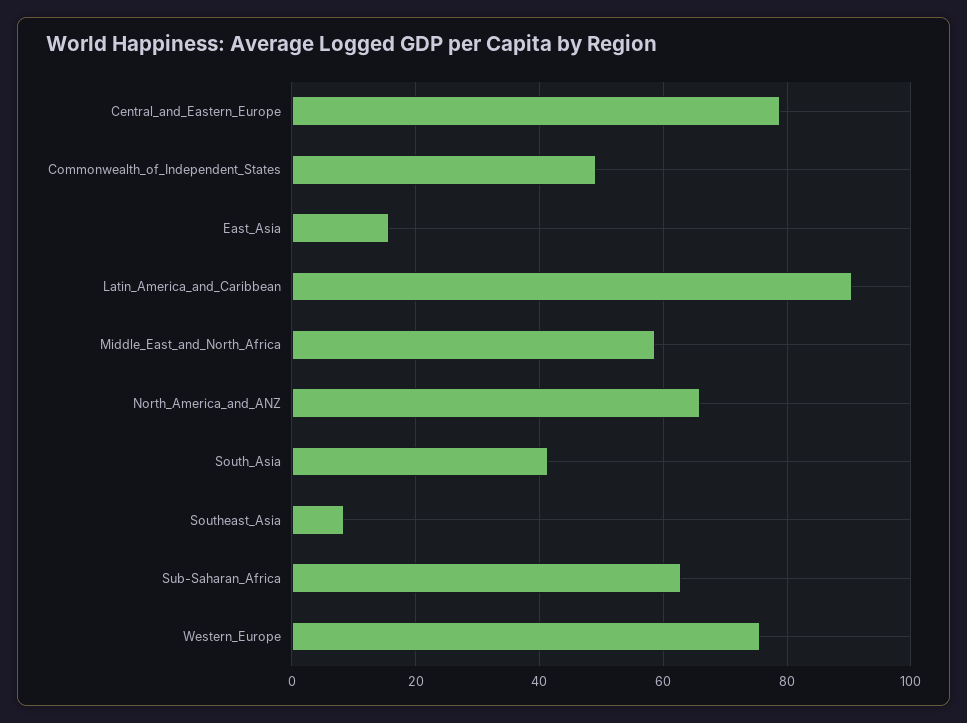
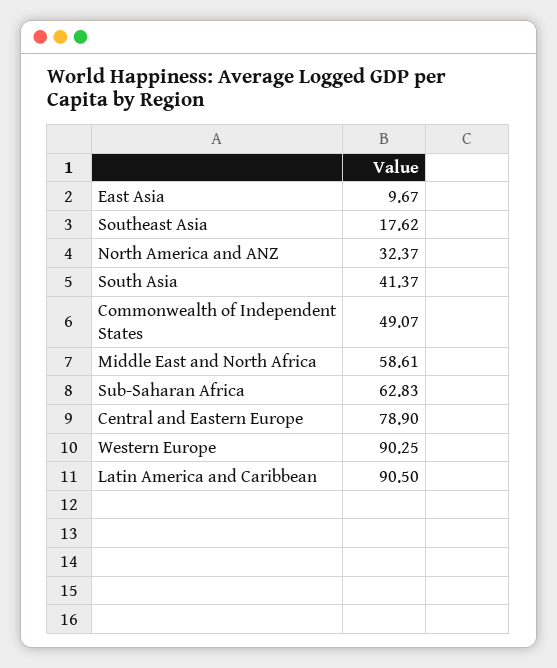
East_Asia: 16 -> 9.67
North_America_and_ANZ: 66 -> 32.37
Southeast_Asia: 8 -> 17.62
Western_Europe: 76 -> 90.25

